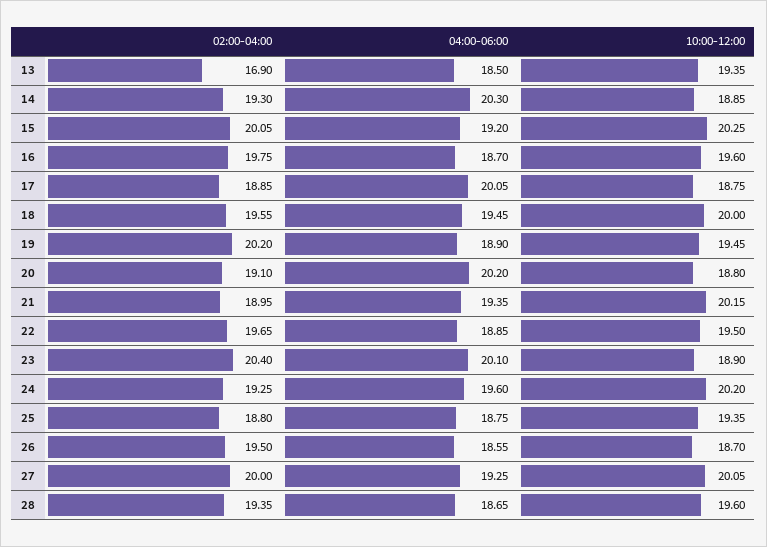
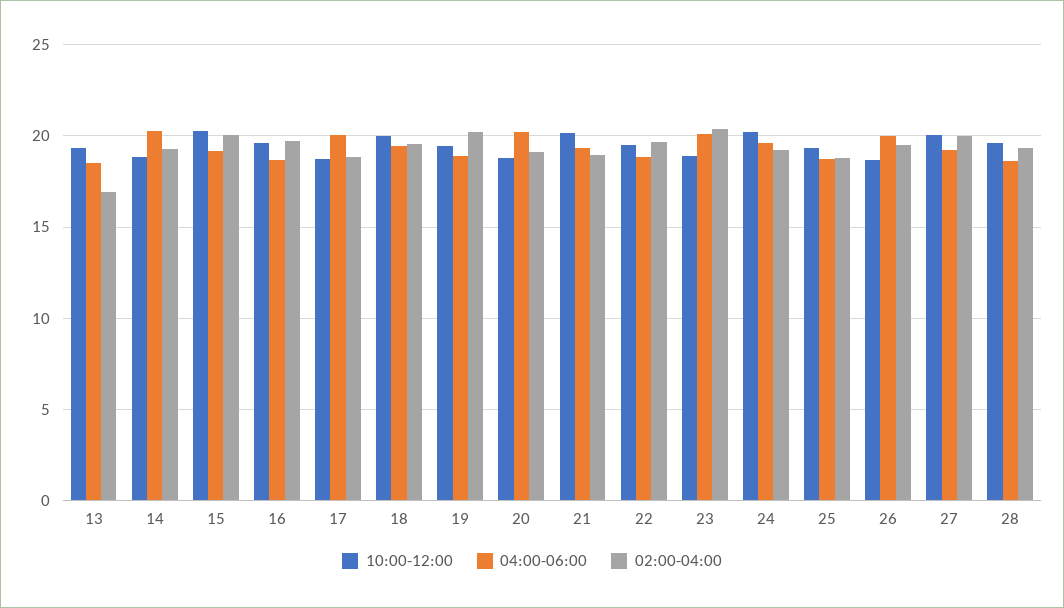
04:00-06:00, 26: 18.55 -> 20

